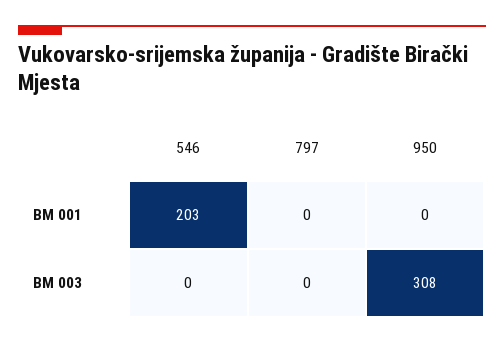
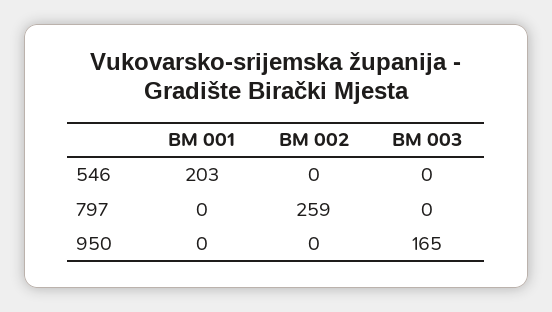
950, BM 003: 308 -> 165
546, BM 002: none -> 0
797, BM 002: none -> 259
950, BM 002: none -> 0

